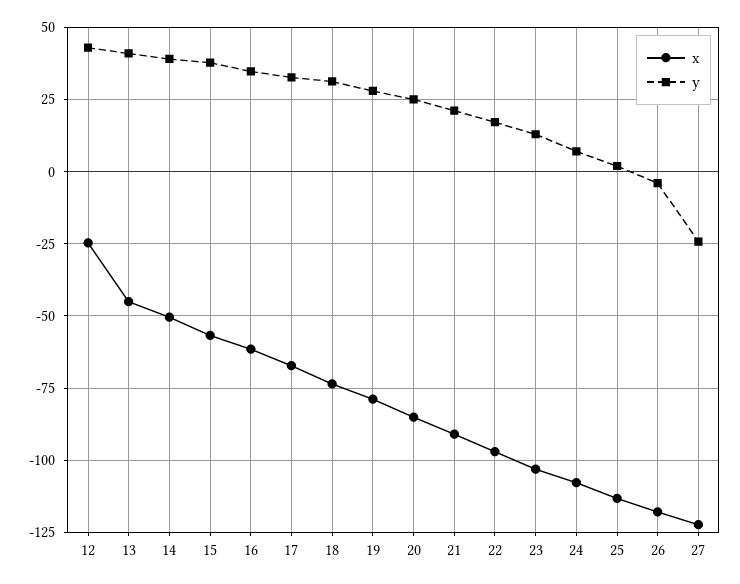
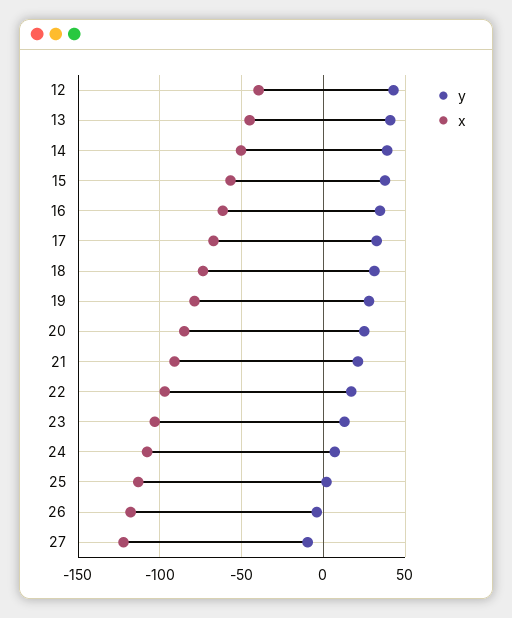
x, 12: -25 -> -40
y, 27: -25 -> -10

